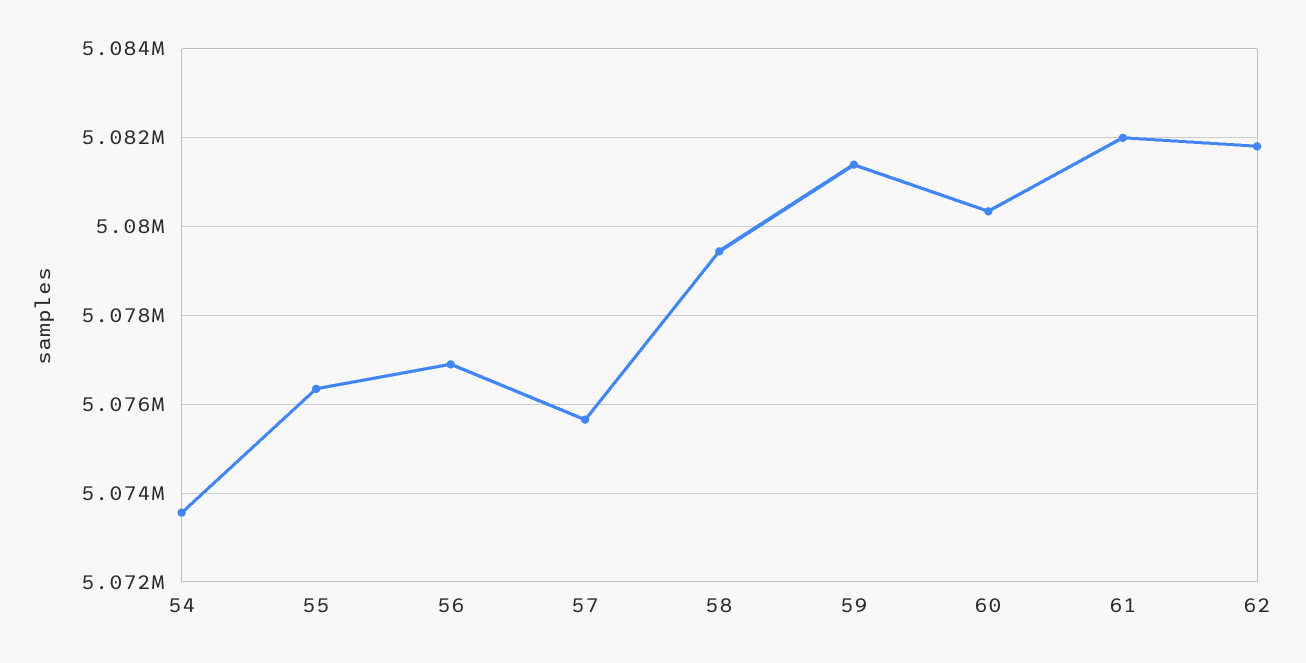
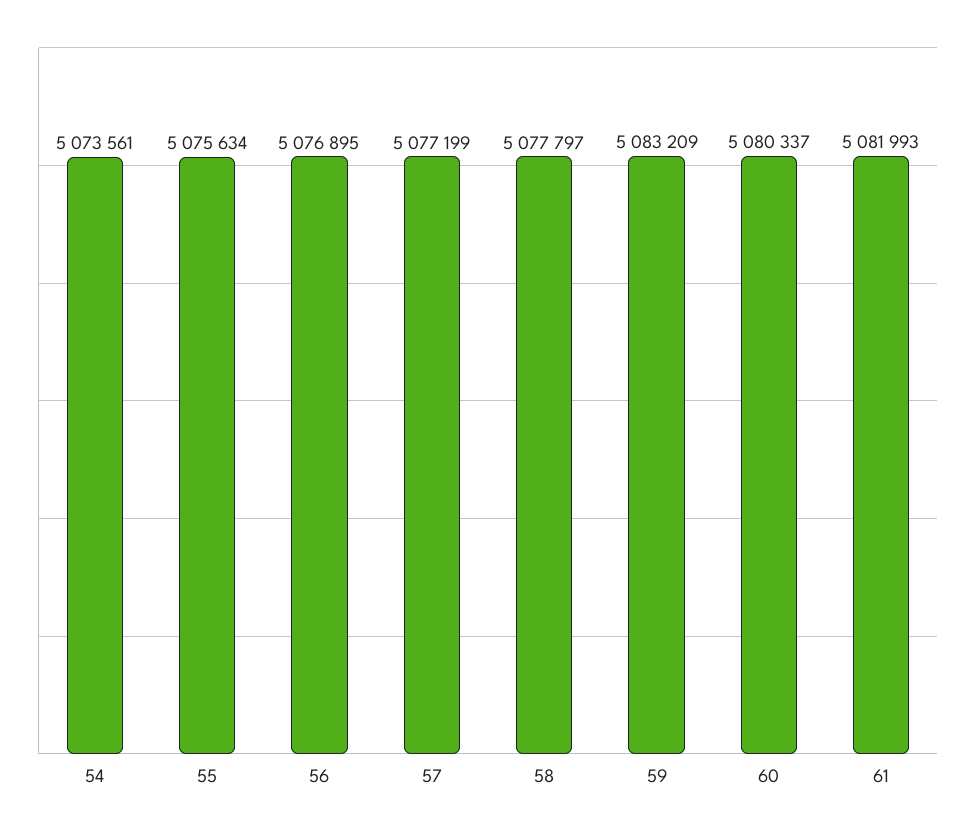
55: 5076400 -> 5075634
57: 5075600 -> 5077199
58: 5079400 -> 5077797
59: 5081400 -> 5083209
62: 5081800 -> none

